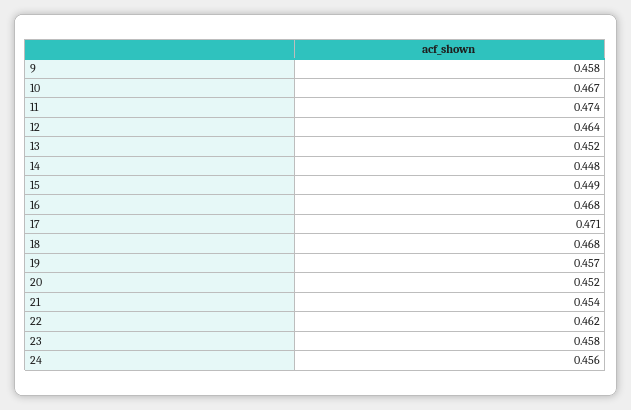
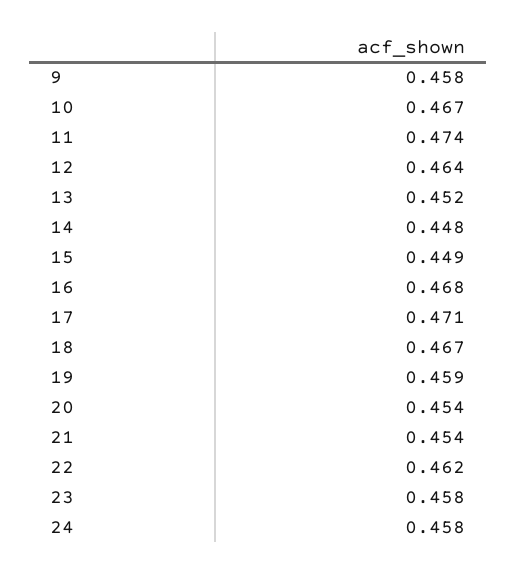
18: 0.468 -> 0.467
19: 0.457 -> 0.459
20: 0.452 -> 0.454
24: 0.456 -> 0.458

